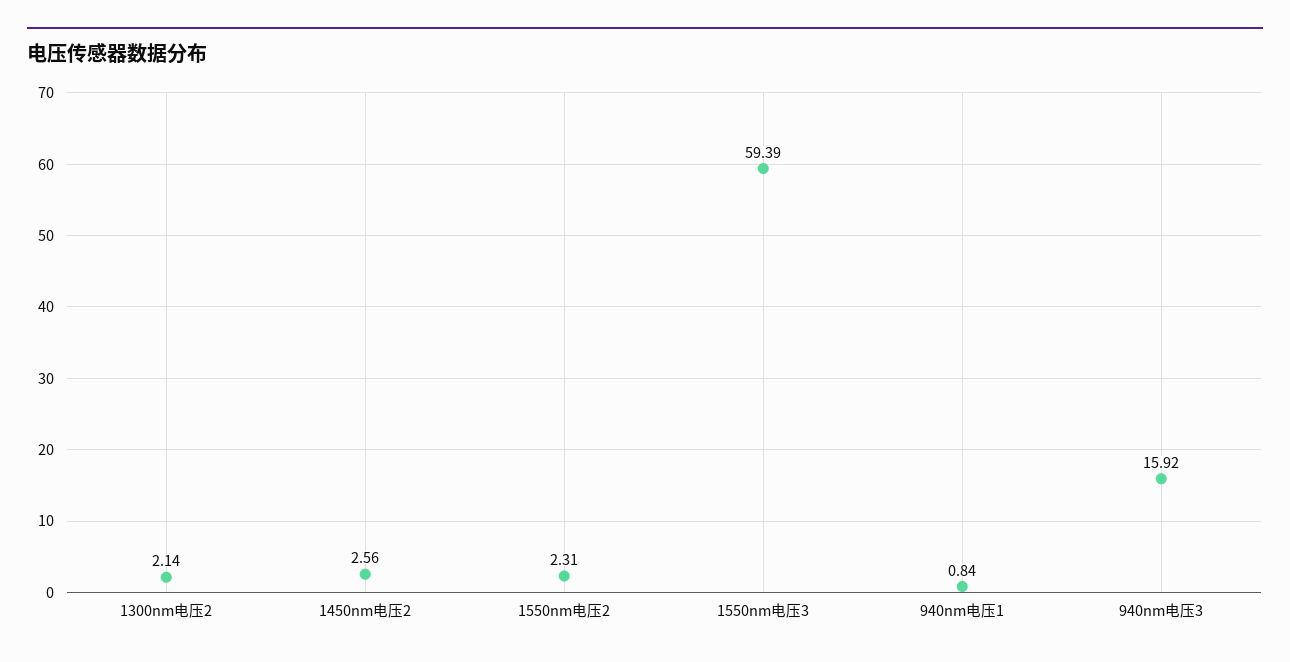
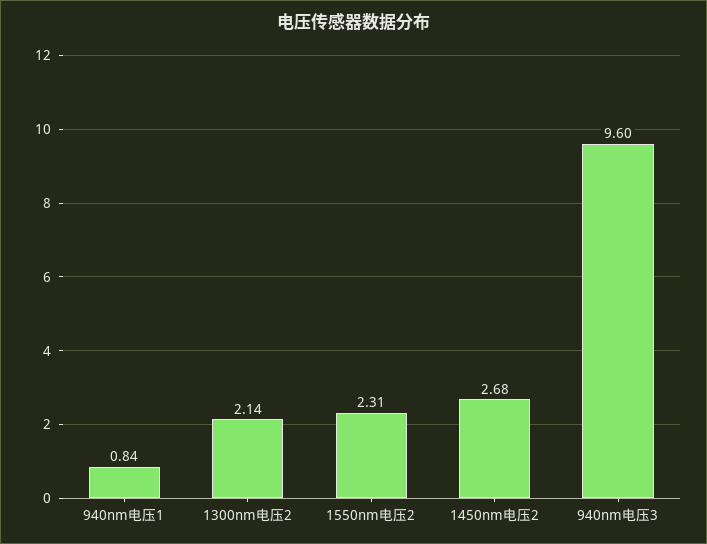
1450nm电压2: 2.56 -> 2.68
1550nm电压3: 59.39 -> none
940nm电压3: 15.92 -> 9.6

